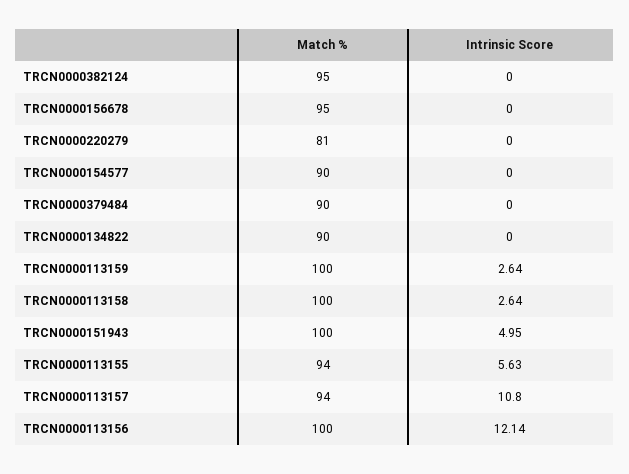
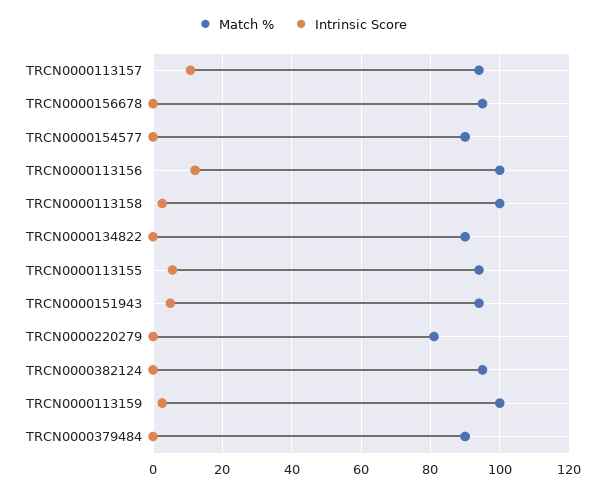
Match %, TRCN0000151943: 100 -> 94

